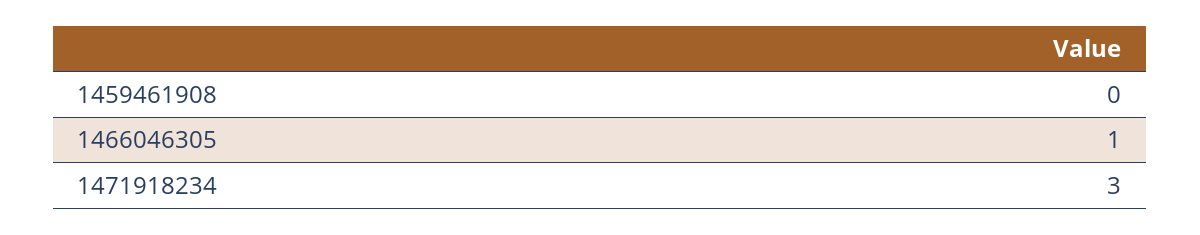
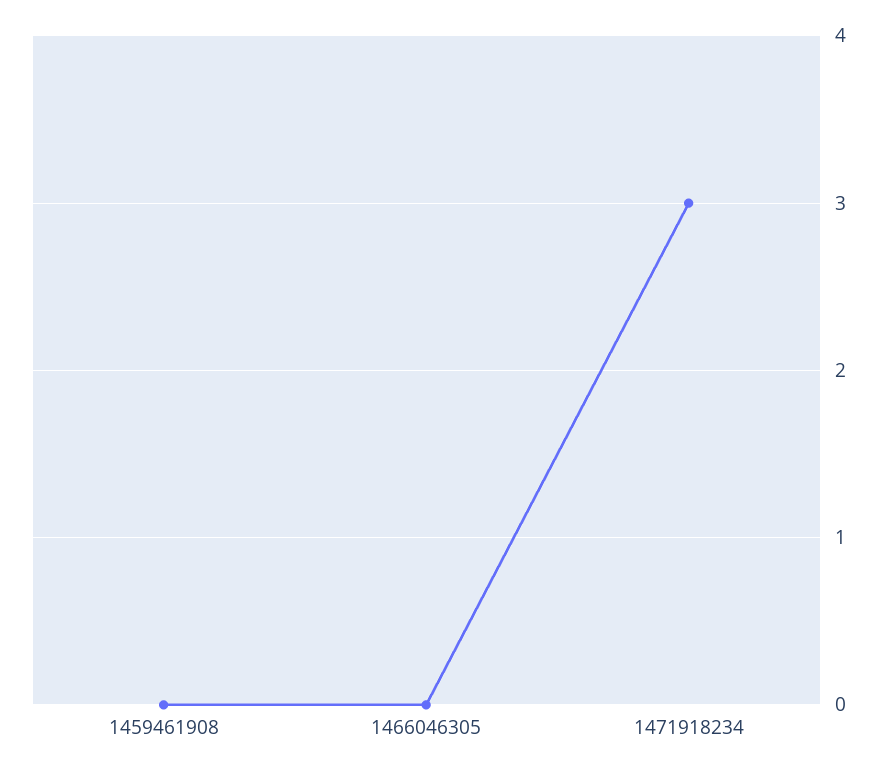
1466046305: 1 -> 0

